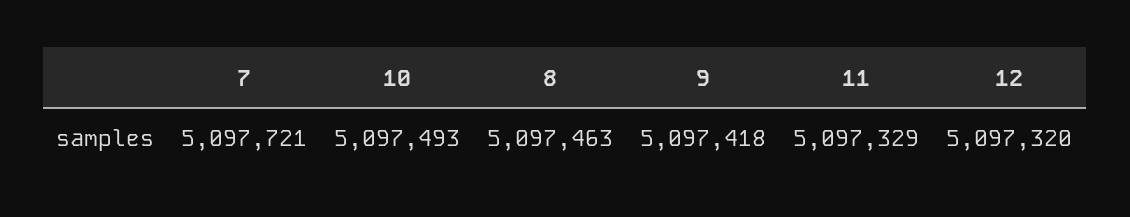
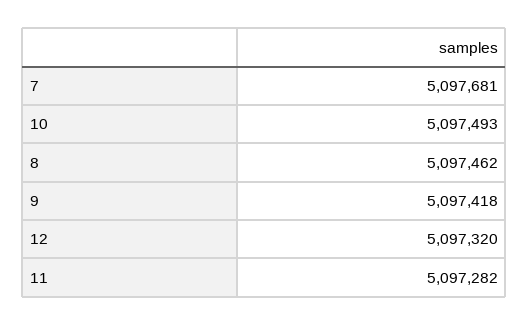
7: 5097721 -> 5097681
8: 5097463 -> 5097462
11: 5097329 -> 5097282

